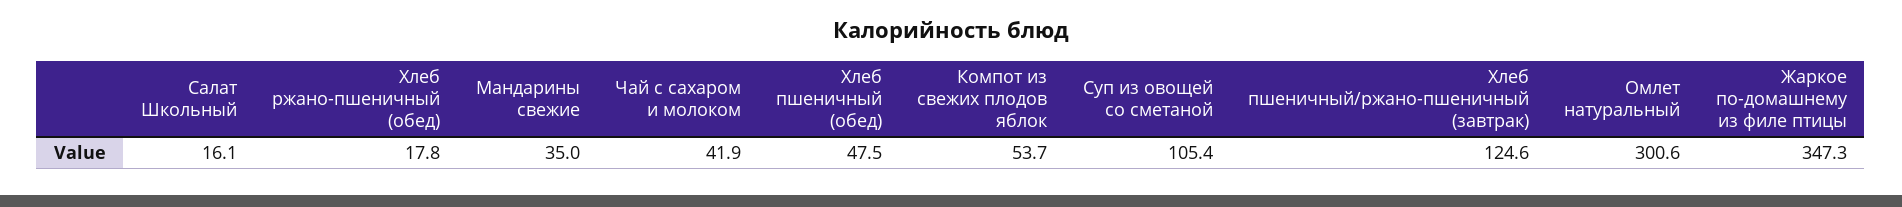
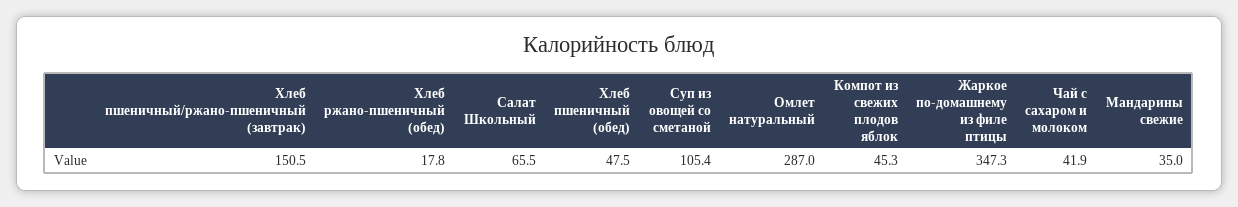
Салат Школьный: 16.1 -> 65.5
Компот из свежих плодов яблок: 53.7 -> 45.3
Хлеб пшеничный/ржано-пшеничный (завтрак): 124.6 -> 150.5
Омлет натуральный: 300.6 -> 287

